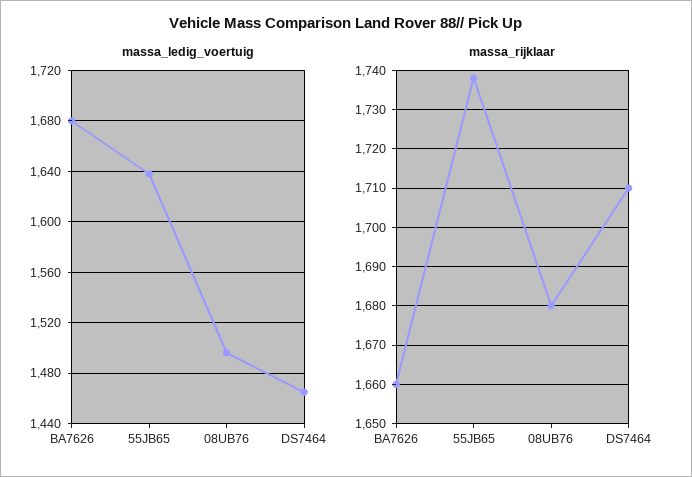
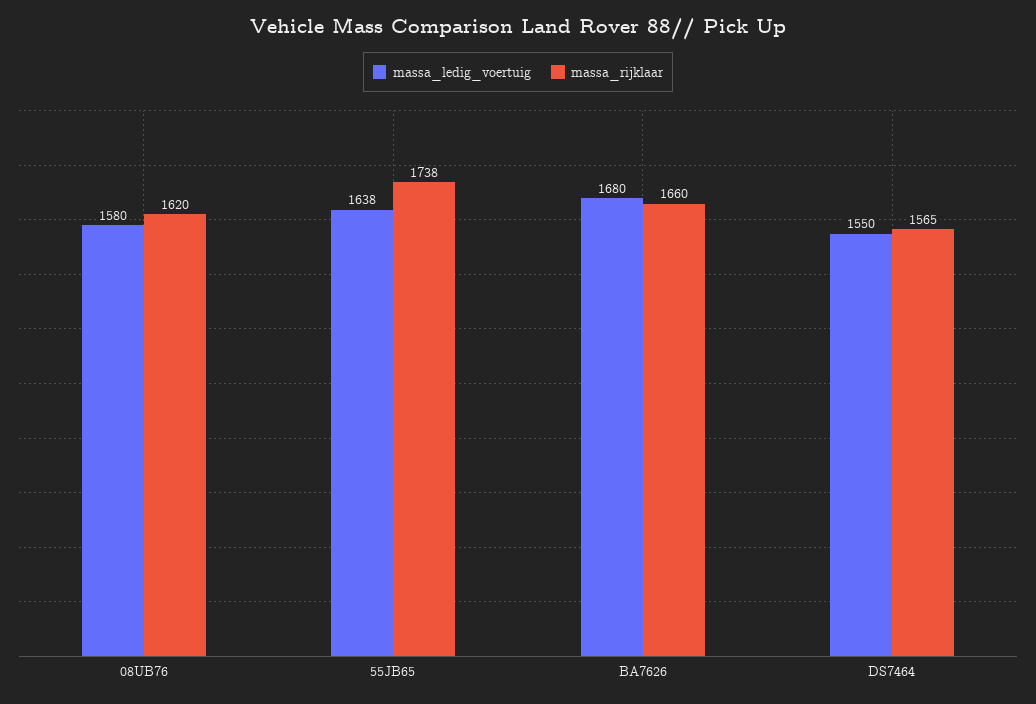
massa_ledig_voertuig, 08UB76: 1495 -> 1580
massa_ledig_voertuig, DS7464: 1465 -> 1550
massa_rijklaar, 08UB76: 1680 -> 1620
massa_rijklaar, DS7464: 1710 -> 1565

